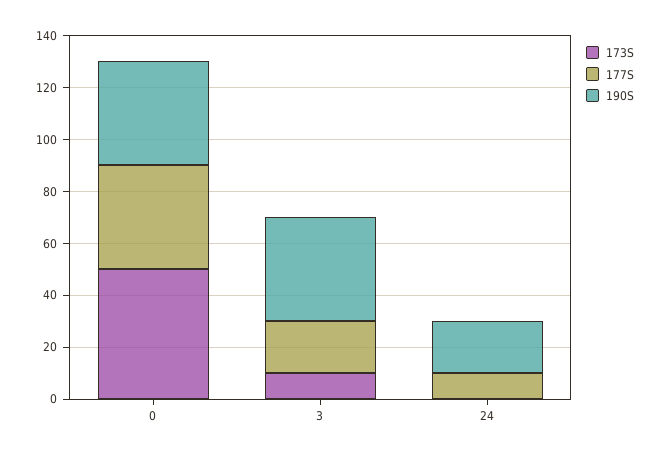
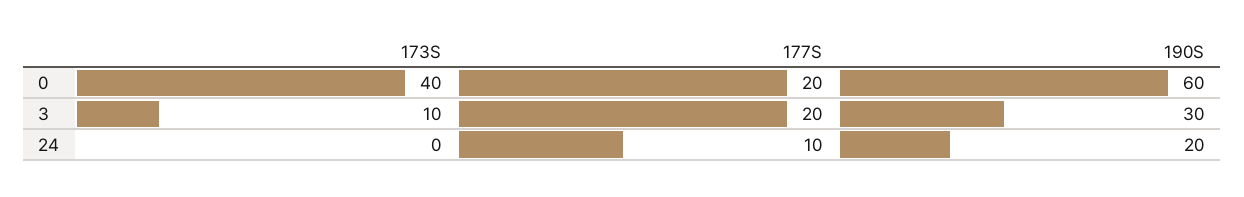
173S, 0: 50 -> 40
177S, 0: 40 -> 20
190S, 0: 40 -> 60
190S, 3: 40 -> 30

